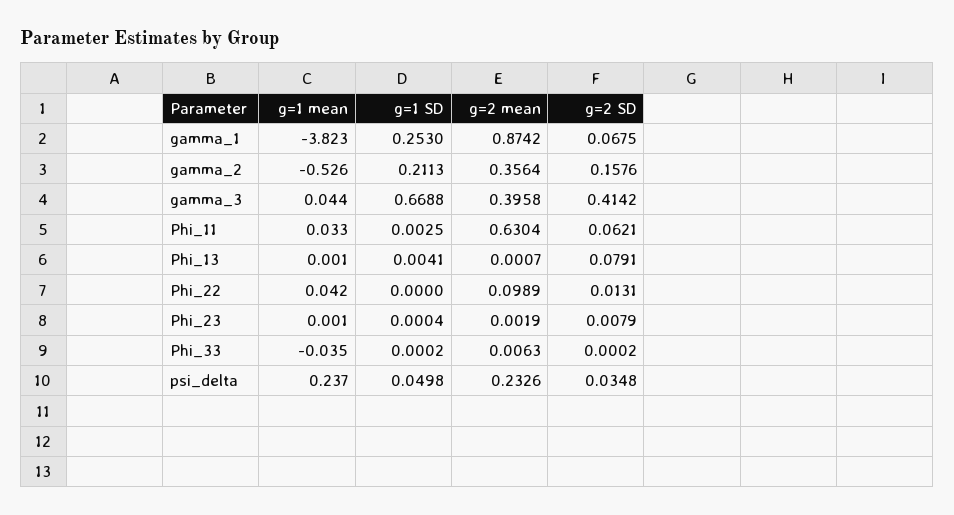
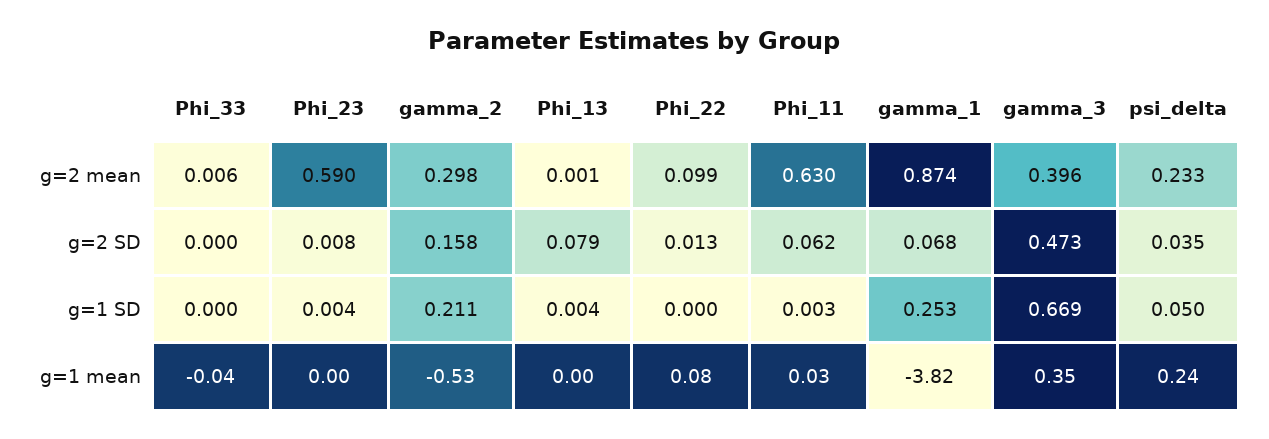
g=2 mean, gamma_2: 0.3564 -> 0.298
g=1 mean, gamma_3: 0.044 -> 0.35
g=2 SD, gamma_3: 0.4142 -> 0.473
g=1 mean, Phi_22: 0.042 -> 0.08
g=1 SD, Phi_23: 0.0004 -> 0.004
g=2 mean, Phi_23: 0.0019 -> 0.59

